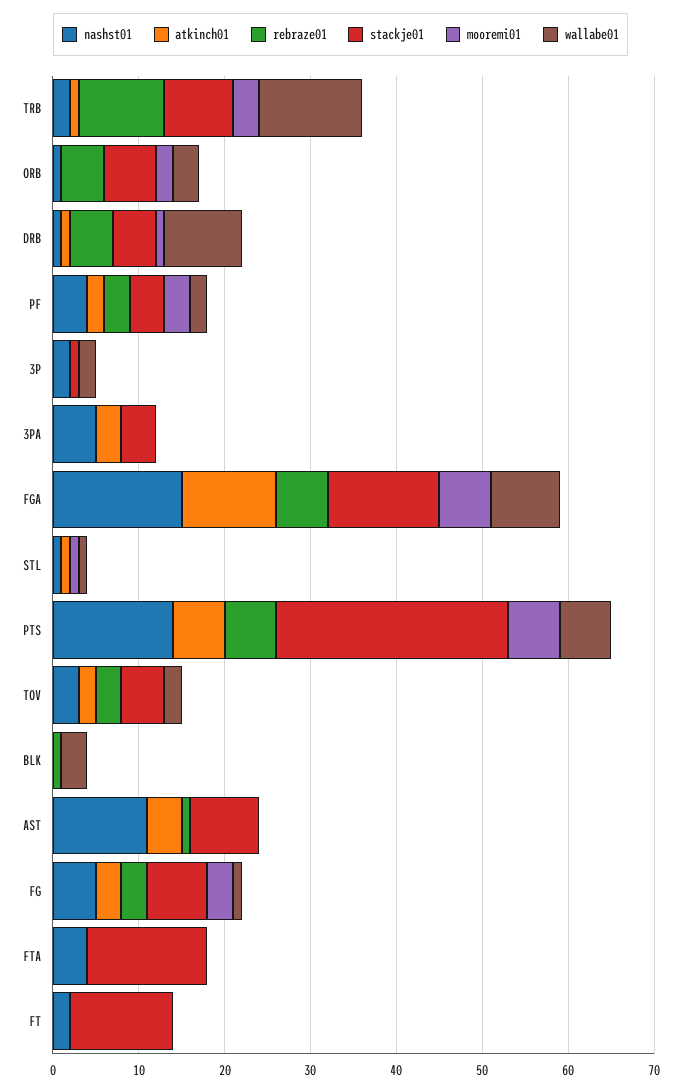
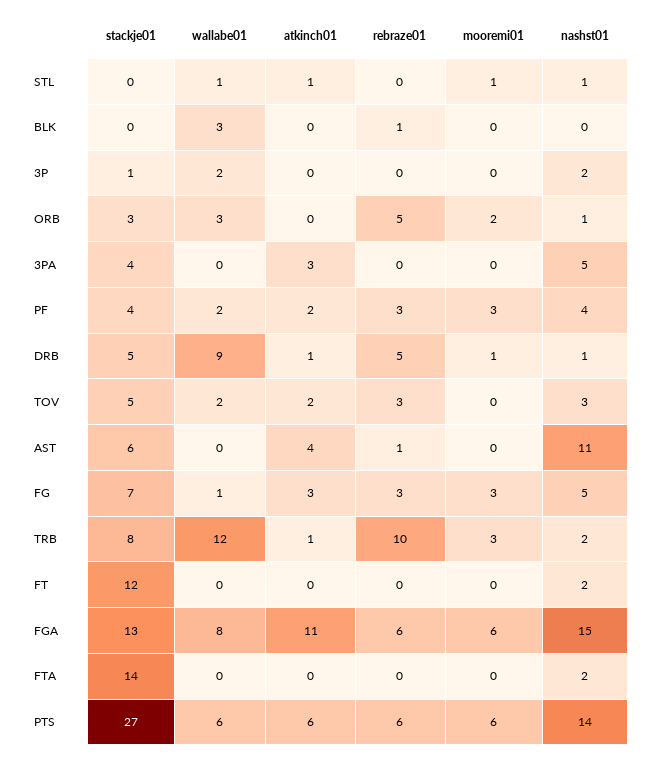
stackje01, ORB: 6 -> 3
stackje01, AST: 8 -> 6
nashst01, FTA: 4 -> 2

